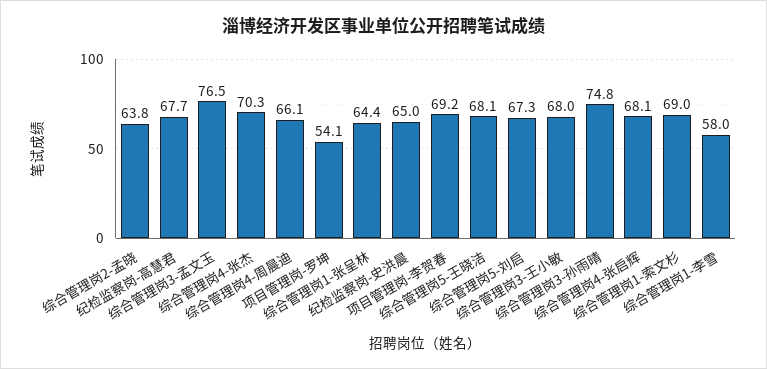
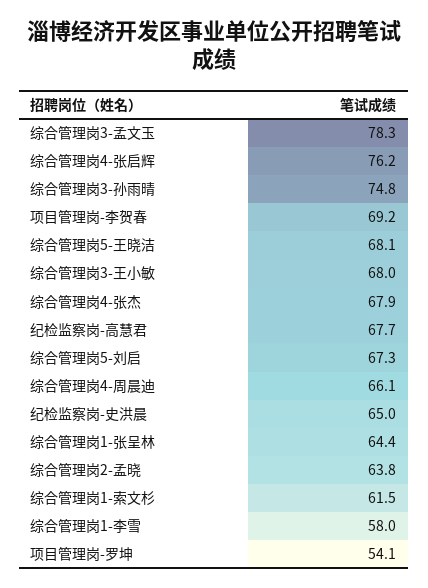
综合管理岗3-孟文玉: 76.5 -> 78.3
综合管理岗4-张杰: 70.3 -> 67.9
综合管理岗4-张启辉: 68.1 -> 76.2
综合管理岗1-索文杉: 69 -> 61.5

